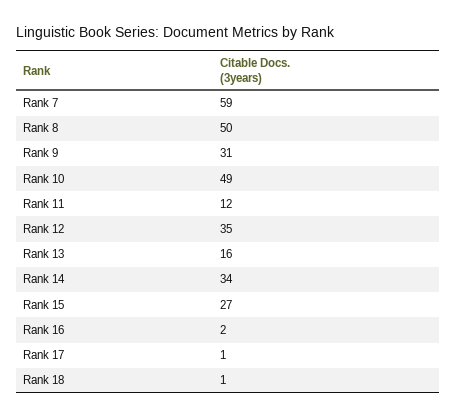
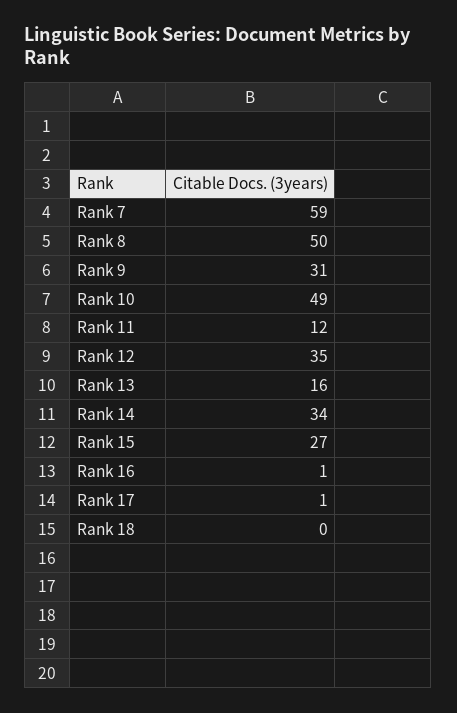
Rank 16: 2 -> 1
Rank 18: 1 -> 0

